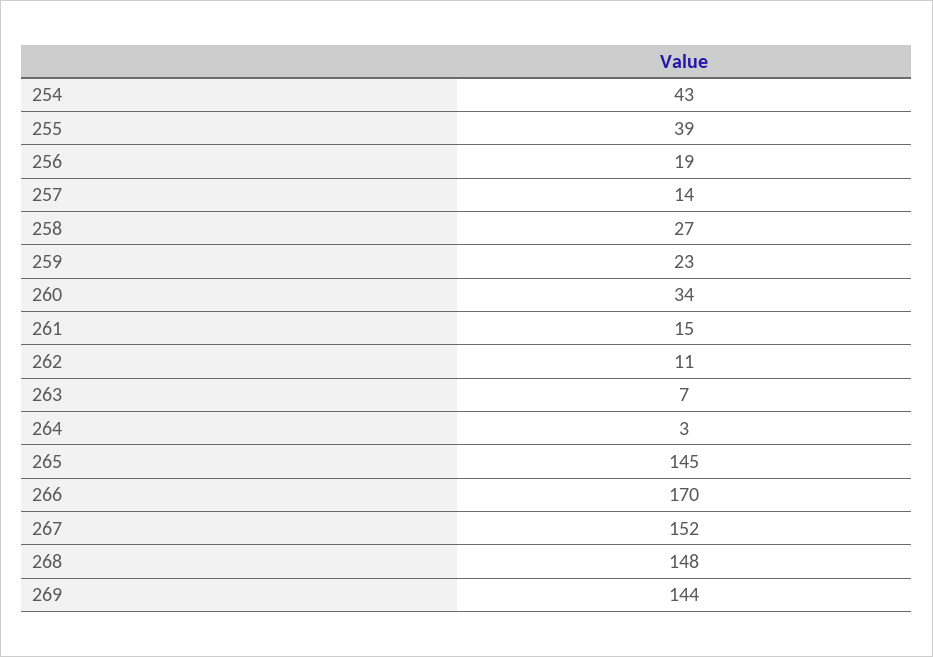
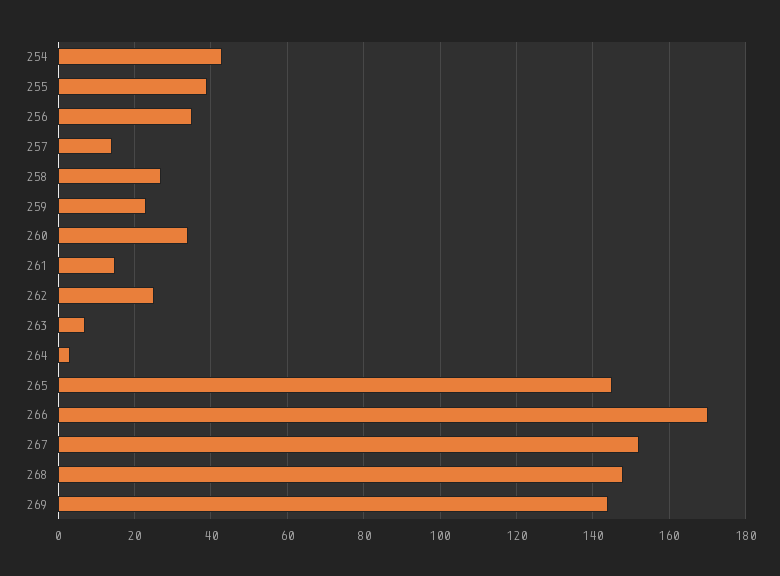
256: 19 -> 35
262: 11 -> 25

